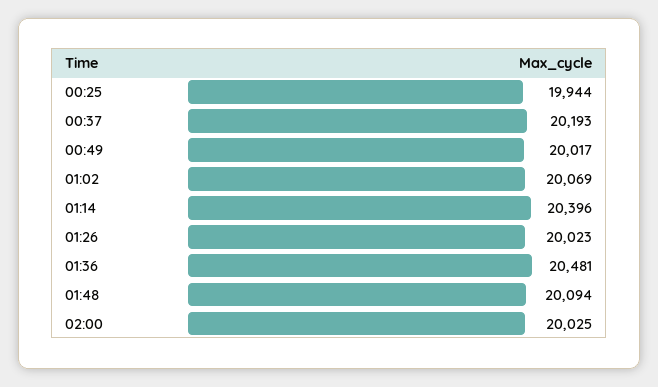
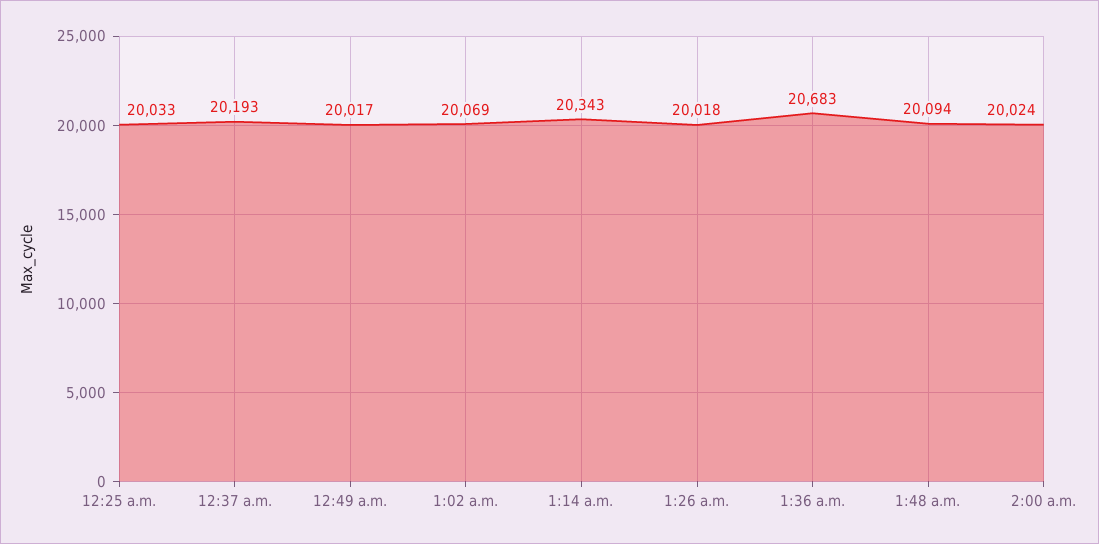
00:25: 19944 -> 20033
01:14: 20396 -> 20343
01:26: 20023 -> 20018
01:36: 20481 -> 20683
02:00: 20025 -> 20024

